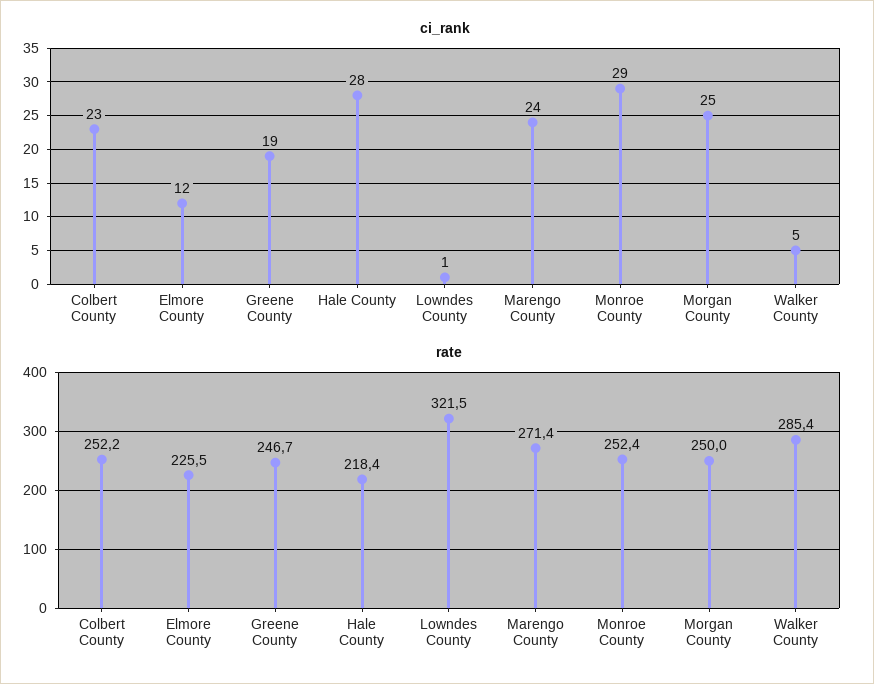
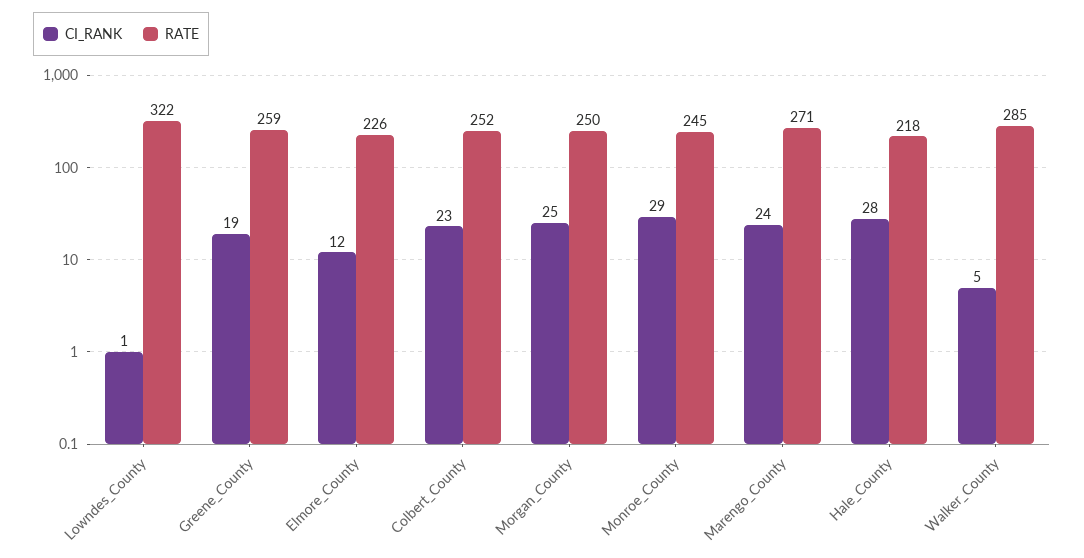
rate, Greene County: 246.7 -> 259
rate, Monroe County: 252.4 -> 245

